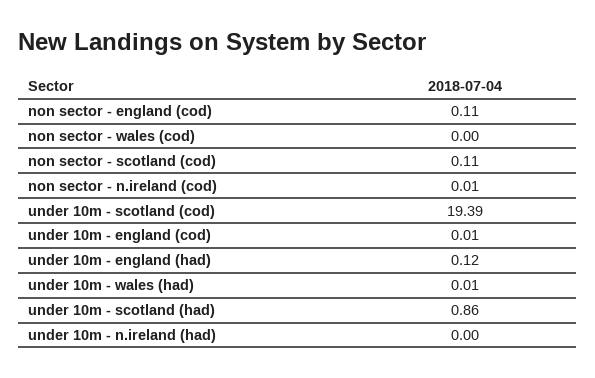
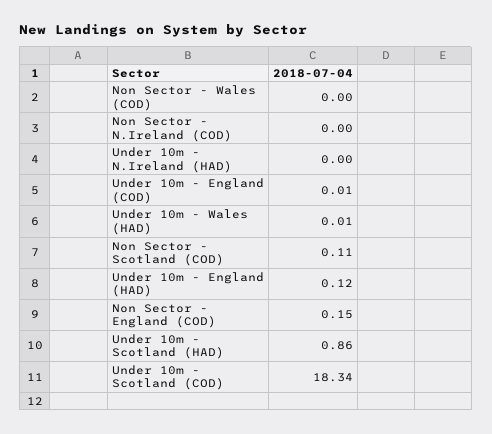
non sector - england (cod): 0.11 -> 0.15
non sector - n.ireland (cod): 0.01 -> 0
under 10m - scotland (cod): 19.39 -> 18.34

